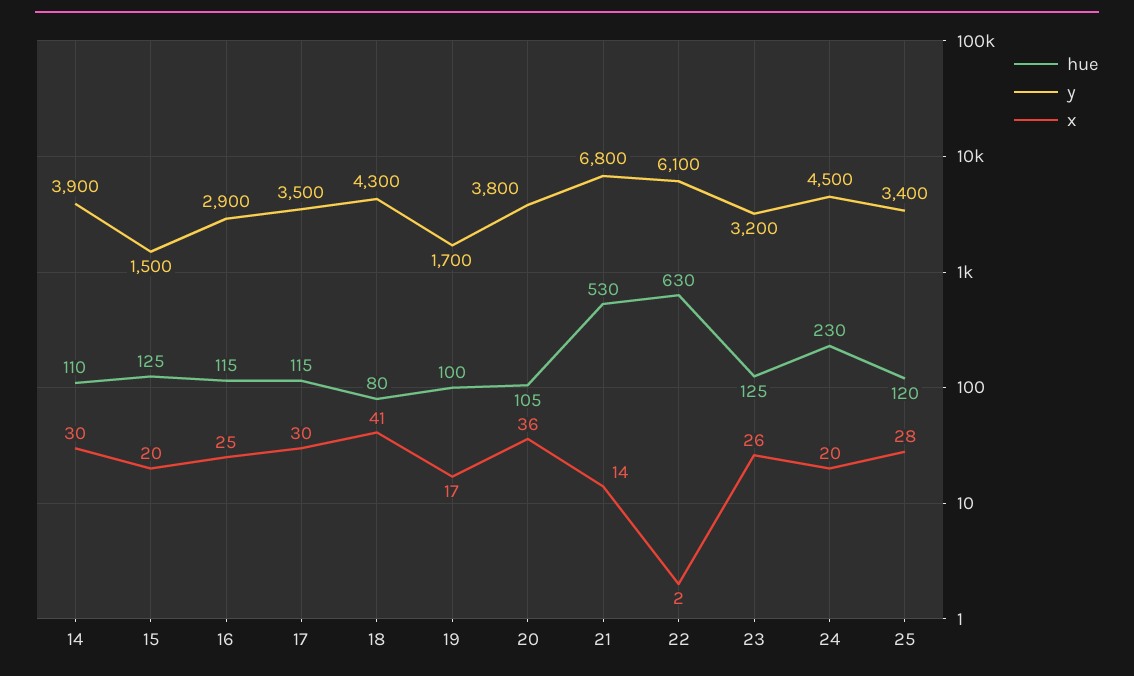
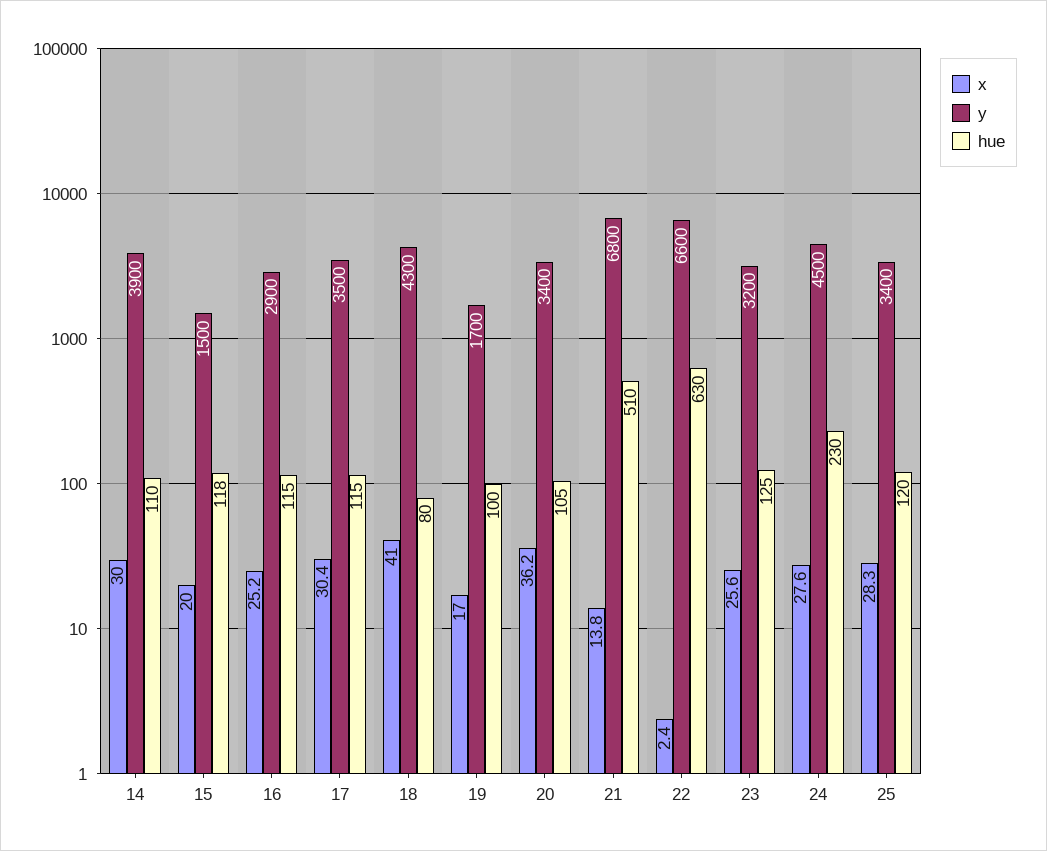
hue, 15: 125 -> 118
y, 20: 3800 -> 3400
hue, 21: 530 -> 510
y, 22: 6100 -> 6600
x, 24: 20 -> 27.6

